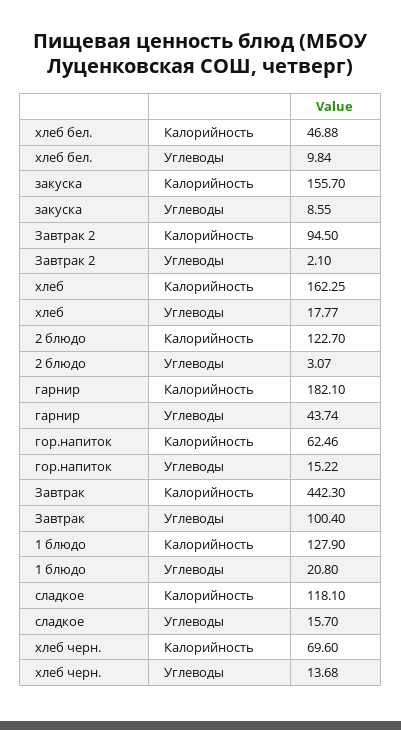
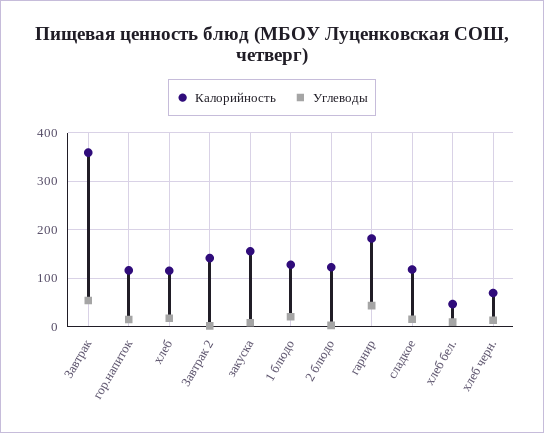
Калорийность, Завтрак 2: 94.5 -> 140
Калорийность, хлеб: 162.25 -> 120
Калорийность, гор.напиток: 62.46 -> 120
Калорийность, Завтрак: 442.3 -> 360
Углеводы, Завтрак: 100.4 -> 60

